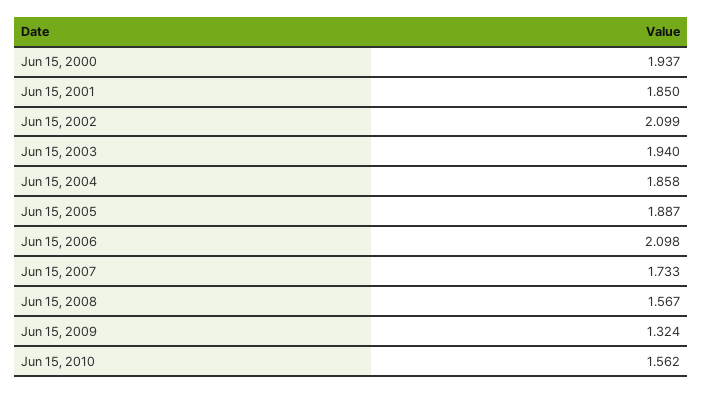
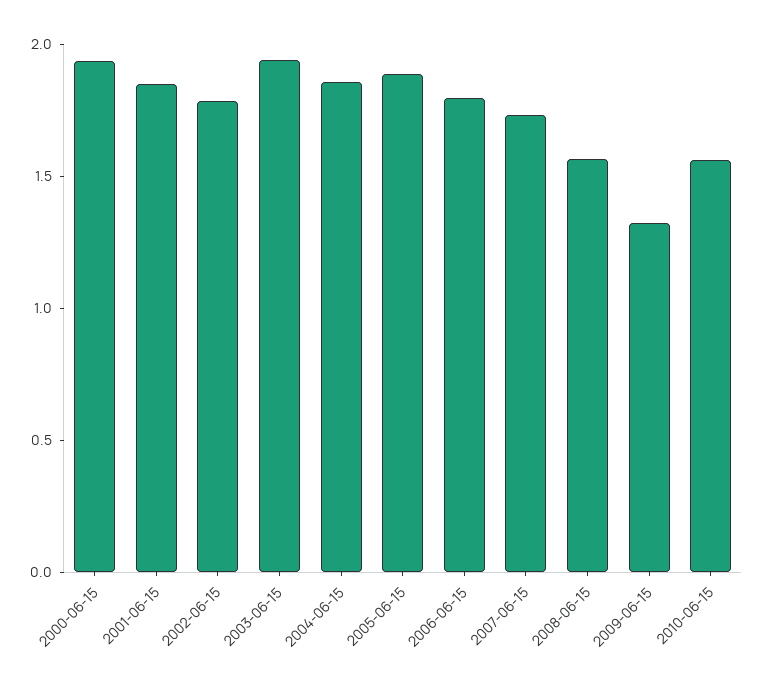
Jun 15, 2002: 2.099 -> 1.8
Jun 15, 2006: 2.098 -> 1.8

